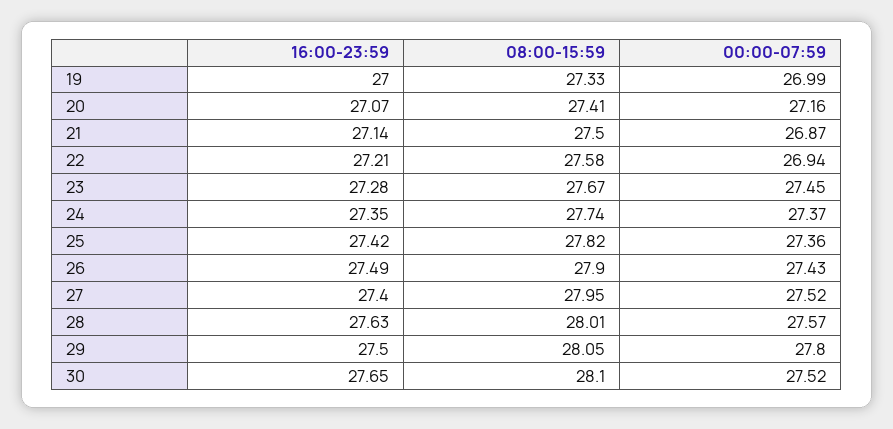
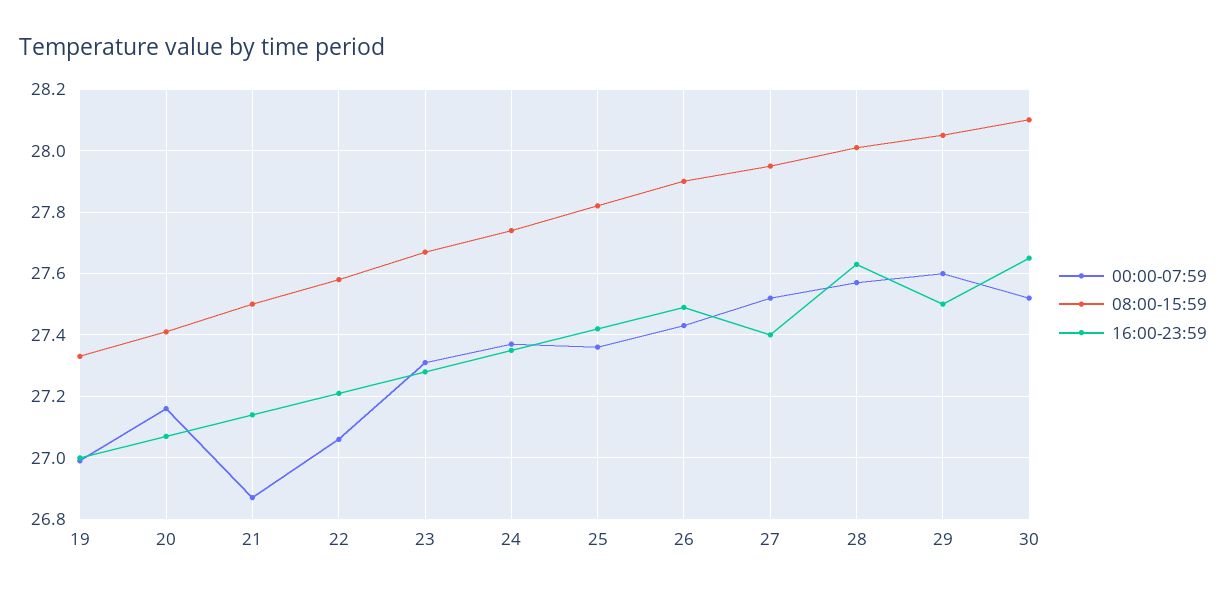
00:00-07:59, 22: 26.94 -> 27.05
00:00-07:59, 23: 27.45 -> 27.3
00:00-07:59, 29: 27.8 -> 27.6

